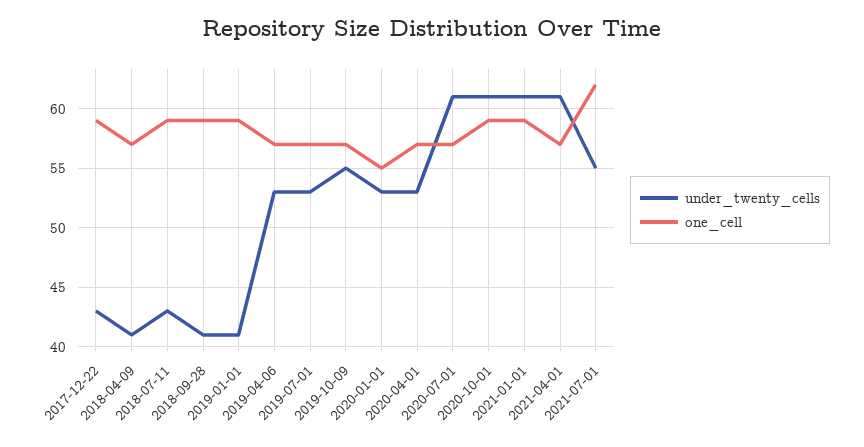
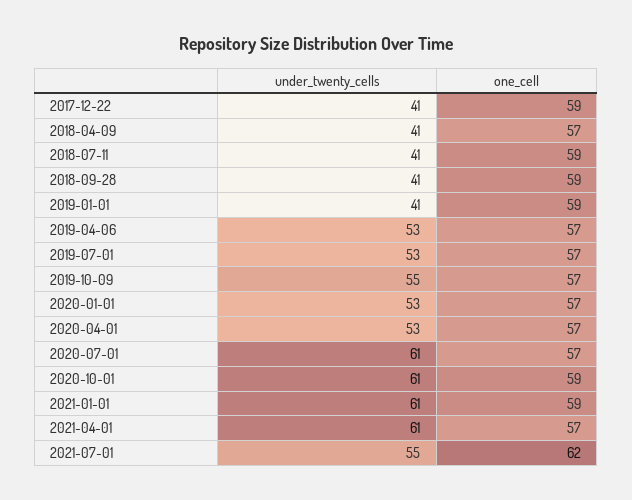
under_twenty_cells, 2017-12-22: 43 -> 41
under_twenty_cells, 2018-07-11: 43 -> 41
one_cell, 2020-01-01: 55 -> 57

